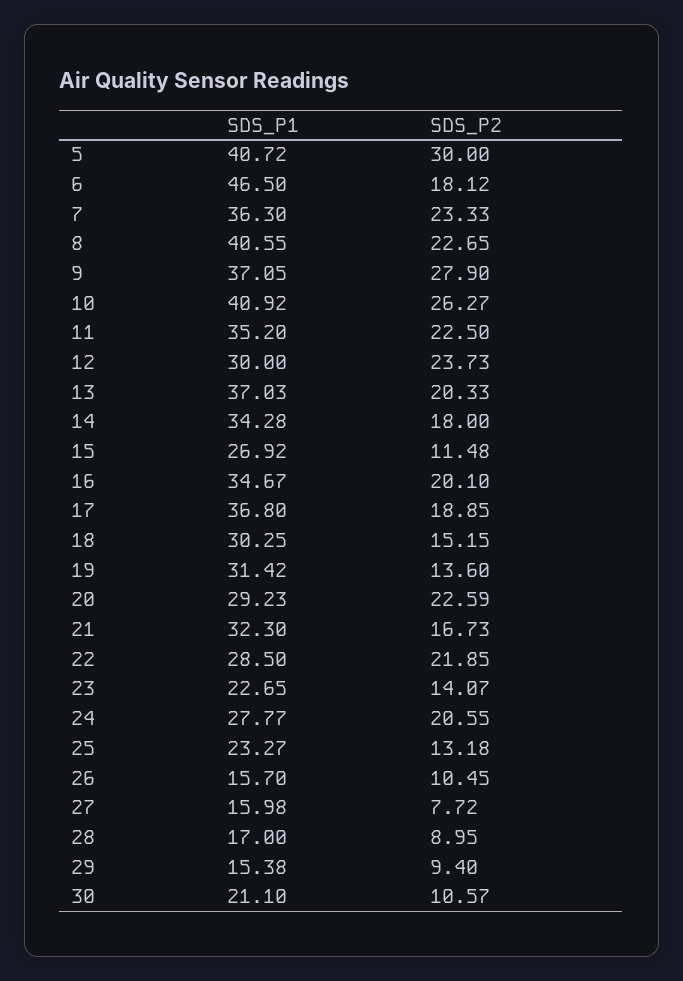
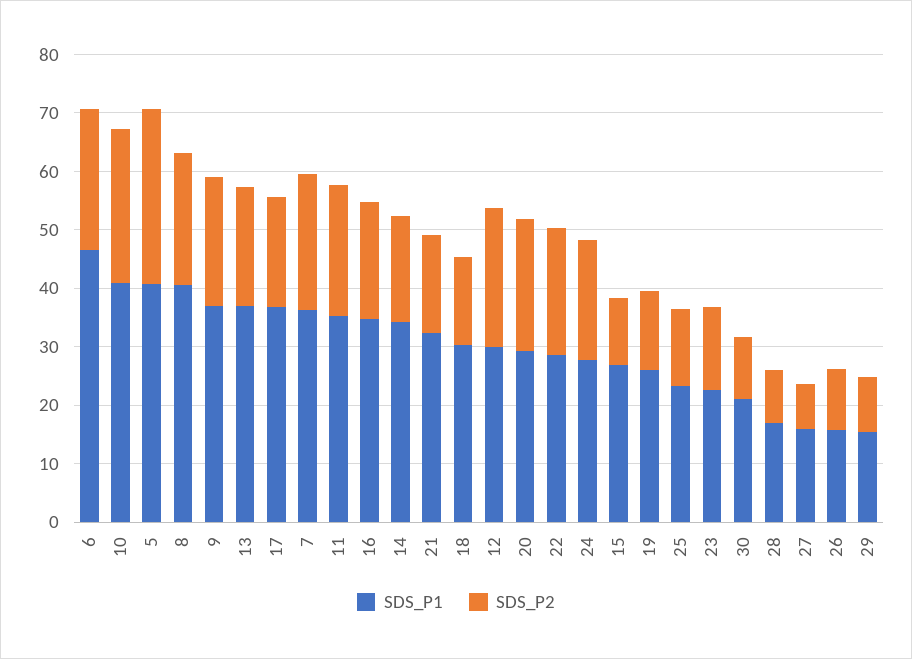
SDS_P2, 6: 18.12 -> 24
SDS_P2, 9: 27.9 -> 22
SDS_P1, 19: 31.42 -> 26

